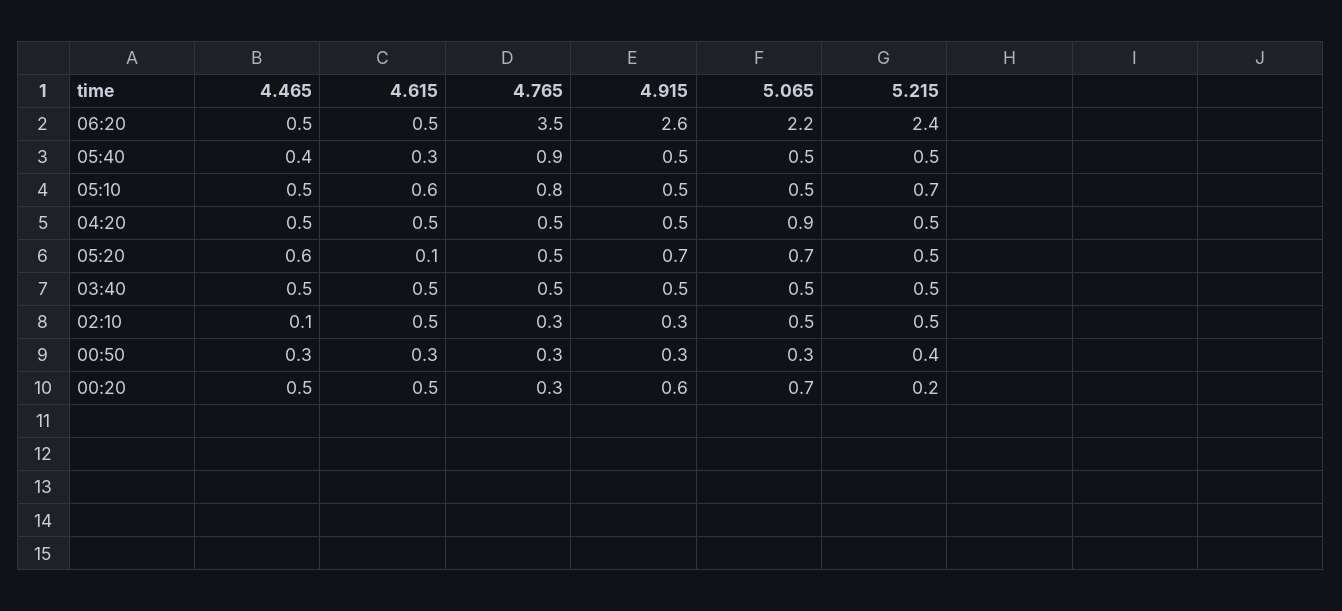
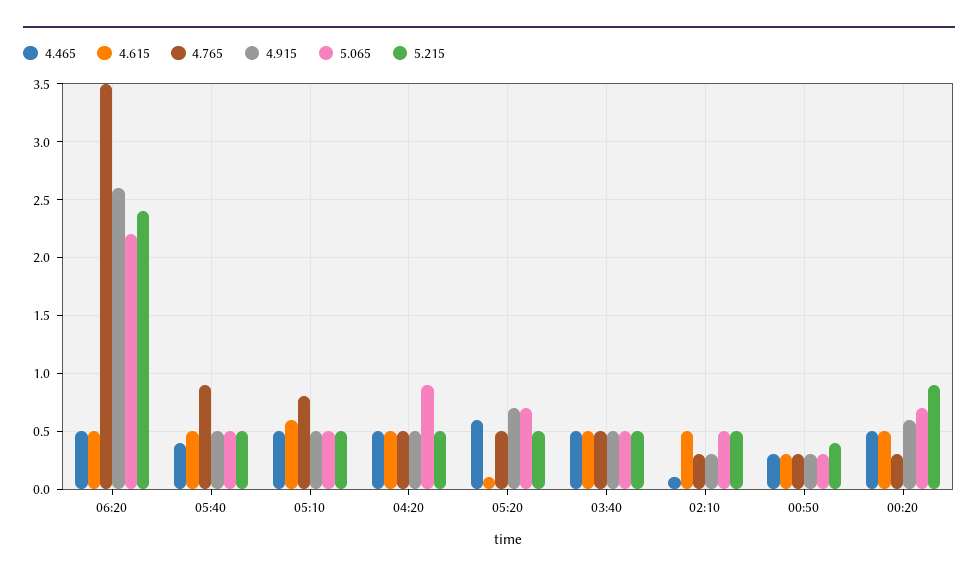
4.615, 05:40: 0.3 -> 0.5
5.215, 05:10: 0.7 -> 0.5
5.215, 00:20: 0.2 -> 0.9

